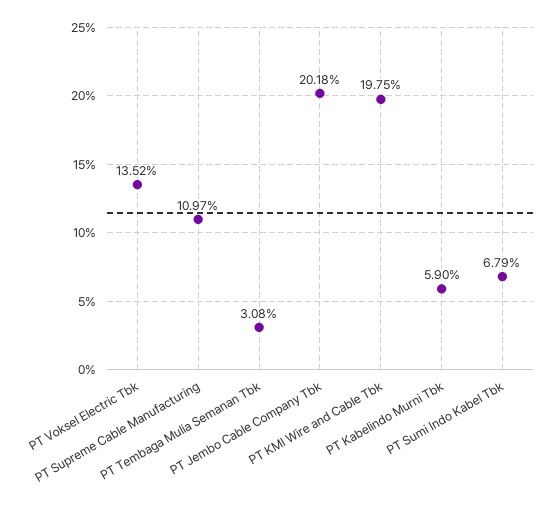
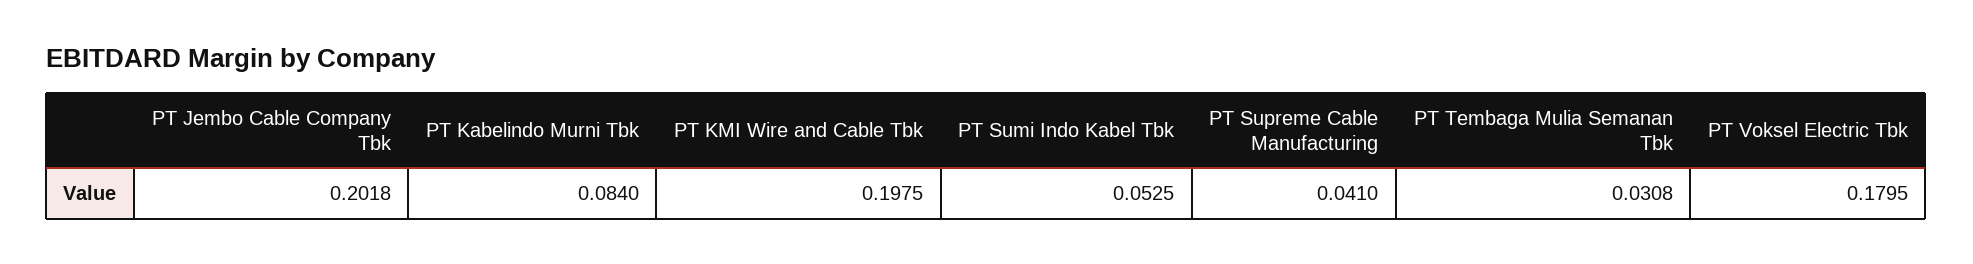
PT Voksel Electric Tbk: 0.1352 -> 0.1795
PT Supreme Cable Manufacturing: 0.1097 -> 0.041
PT Kabelindo Murni Tbk: 0.059 -> 0.084
PT Sumi Indo Kabel Tbk: 0.0679 -> 0.0525

